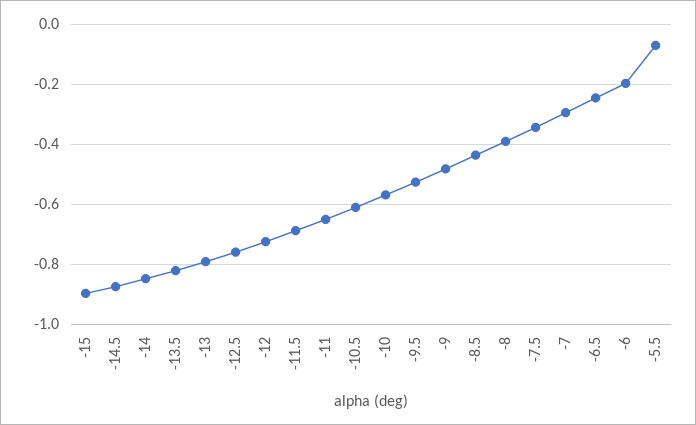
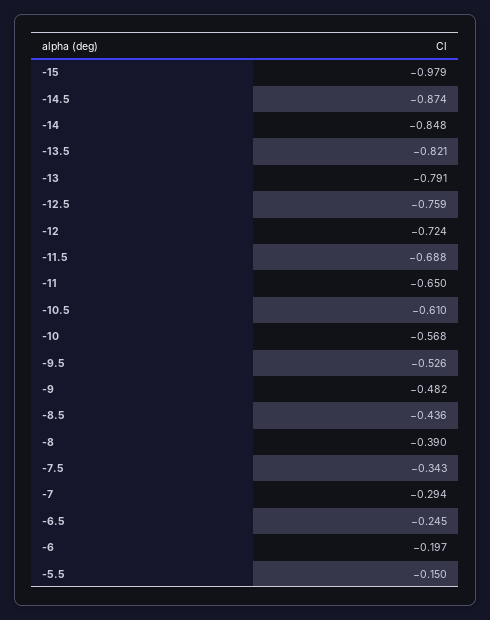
-15: -0.9 -> -0.979
-5.5: -0.075 -> -0.15

